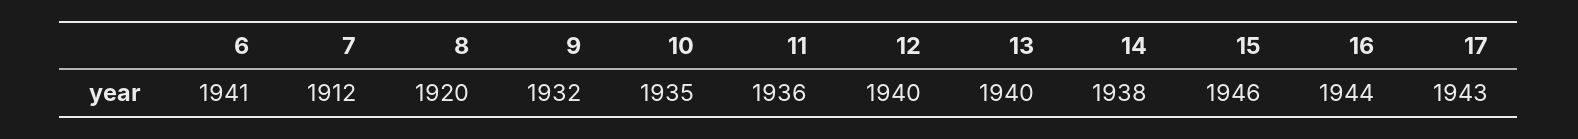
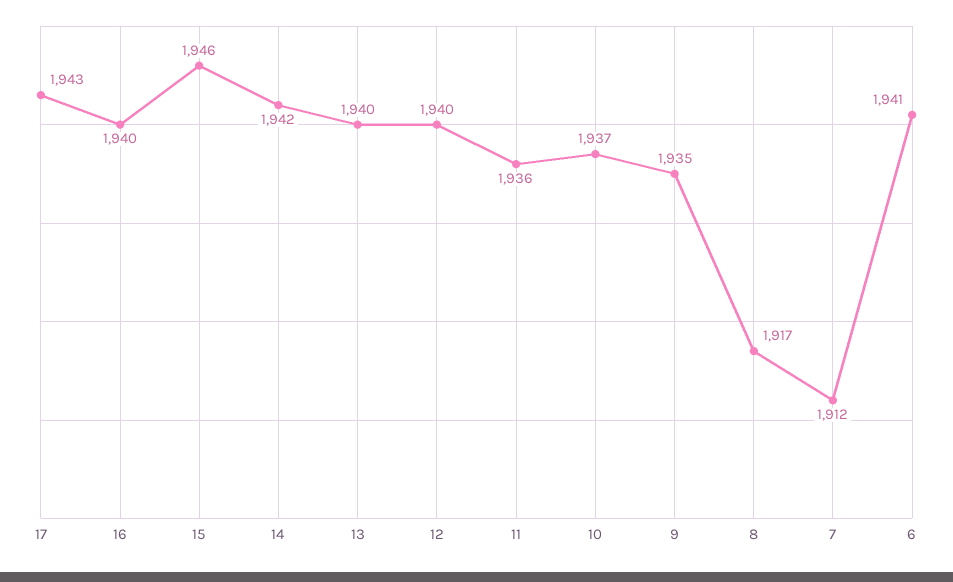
8: 1920 -> 1917
9: 1932 -> 1935
10: 1935 -> 1937
14: 1938 -> 1942
16: 1944 -> 1940

